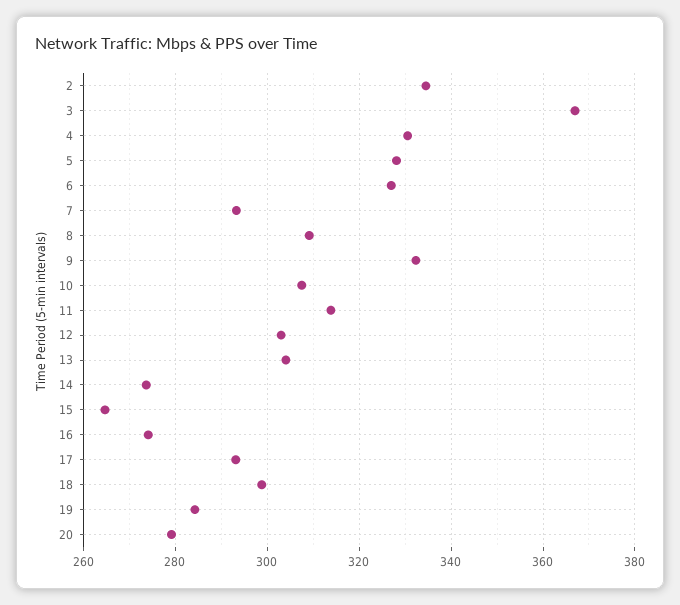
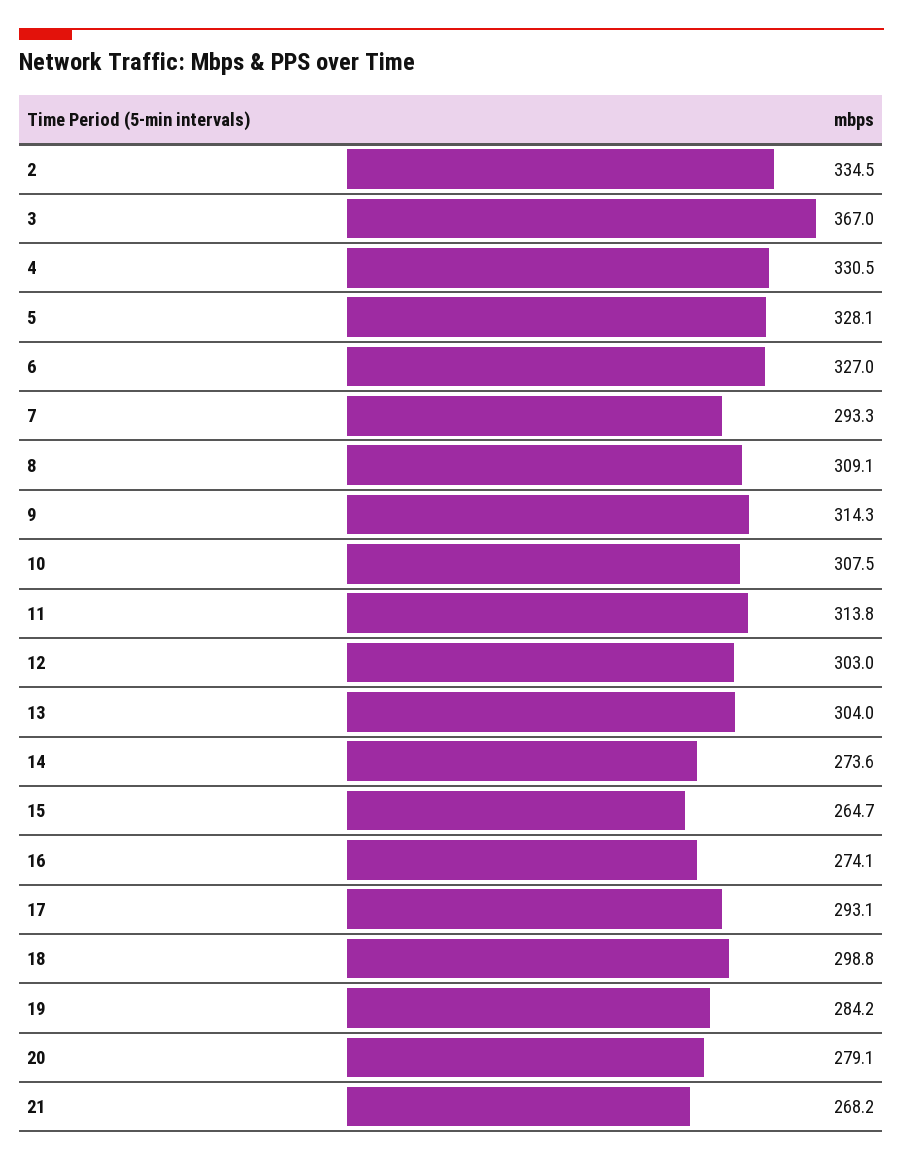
9: 332 -> 314.3
21: none -> 268.2

